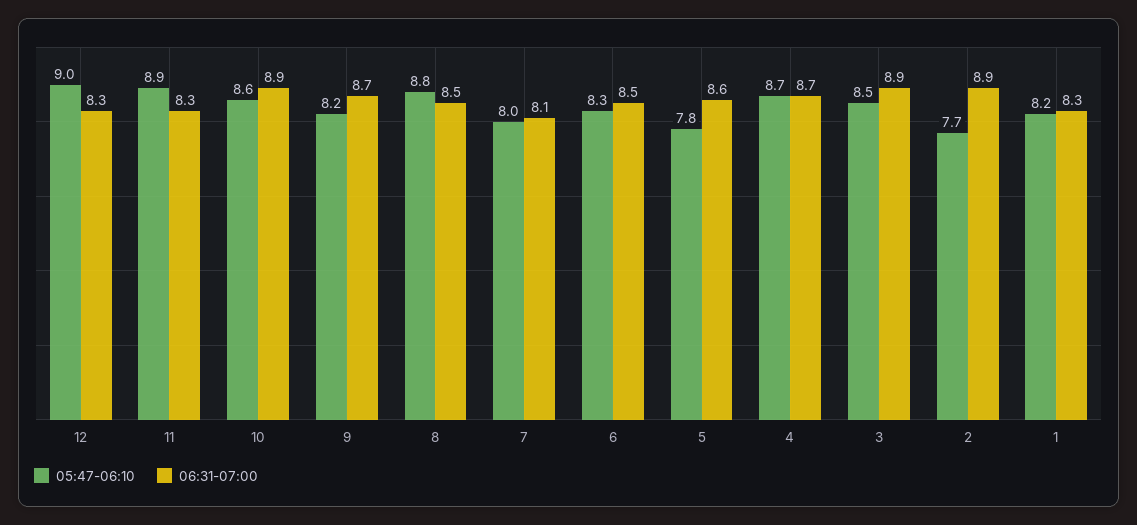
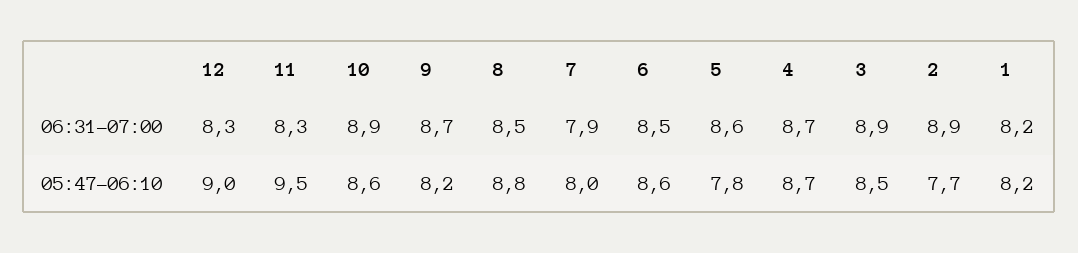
05:47-06:10, 11: 8.9 -> 9.5
06:31-07:00, 7: 8.1 -> 7.9
05:47-06:10, 6: 8.3 -> 8.6
06:31-07:00, 1: 8.3 -> 8.2

